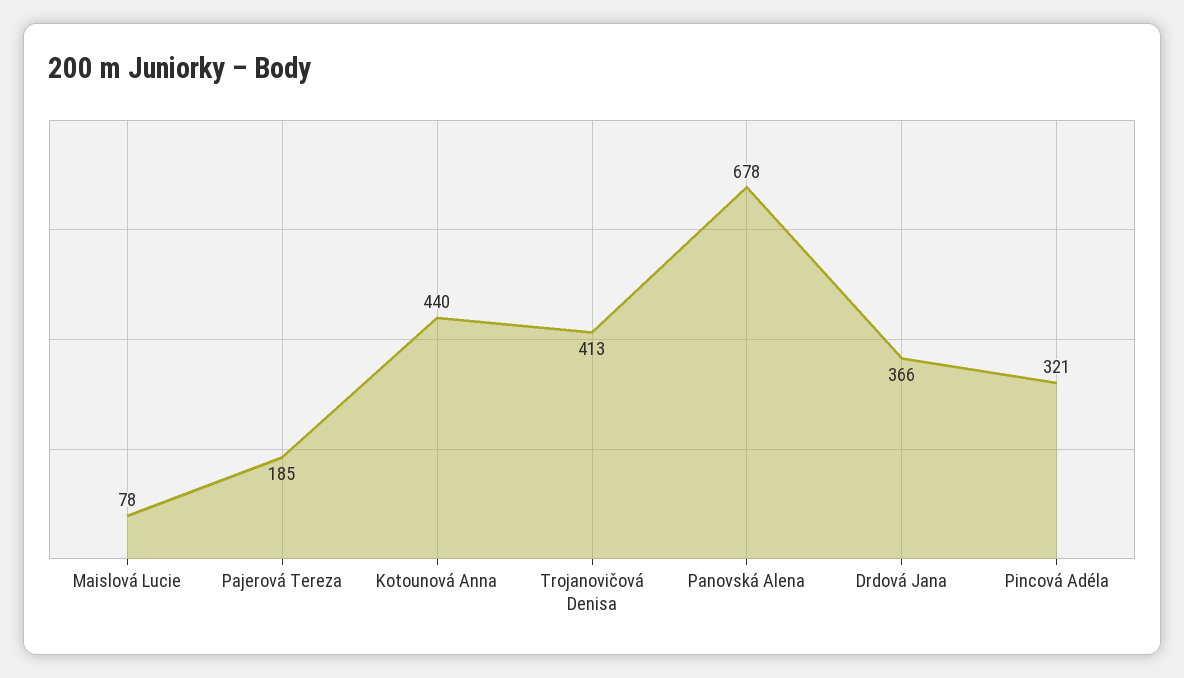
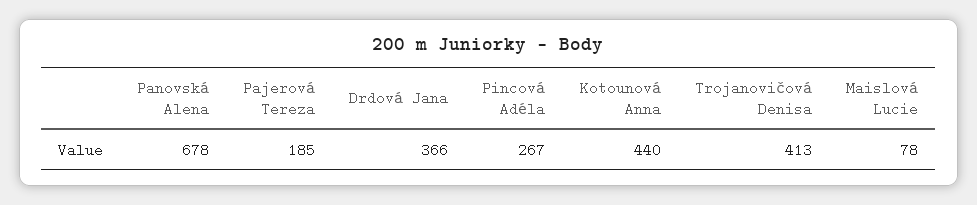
Pincová Adéla: 321 -> 267

